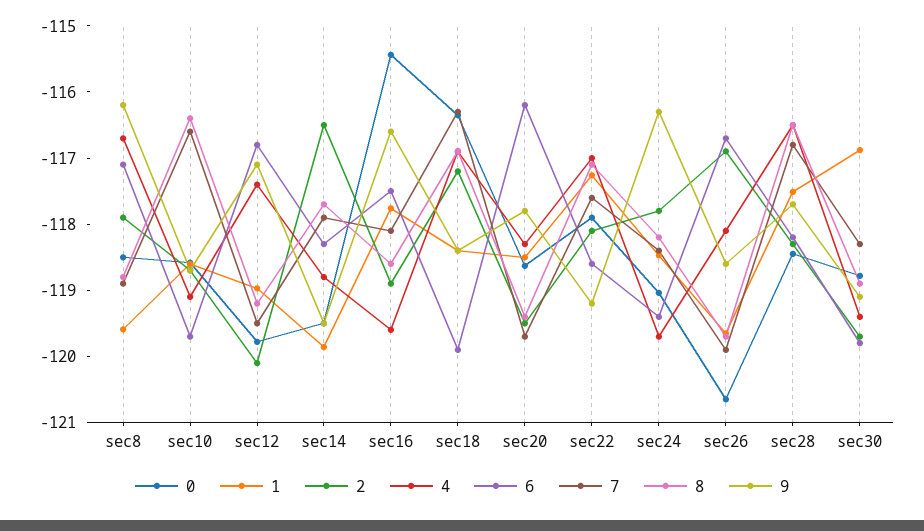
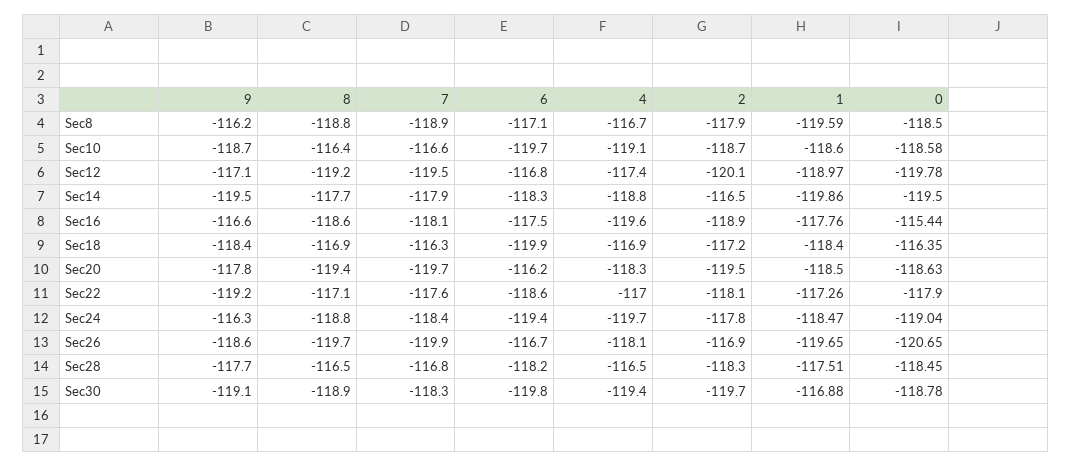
8, sec24: -118.2 -> -118.8

